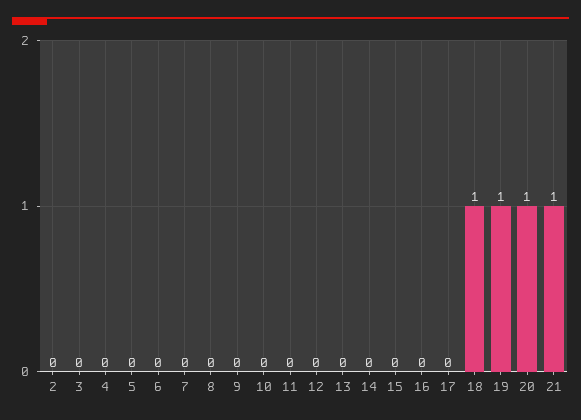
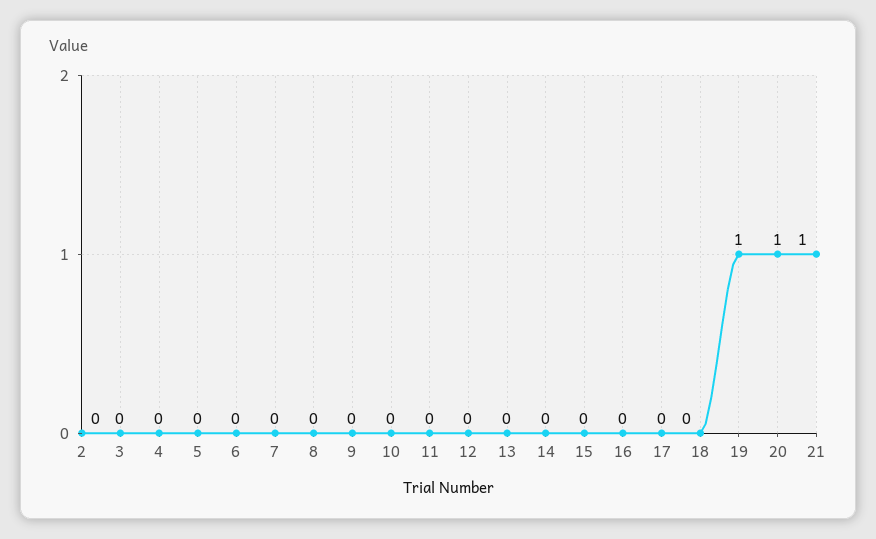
18: 1 -> 0

